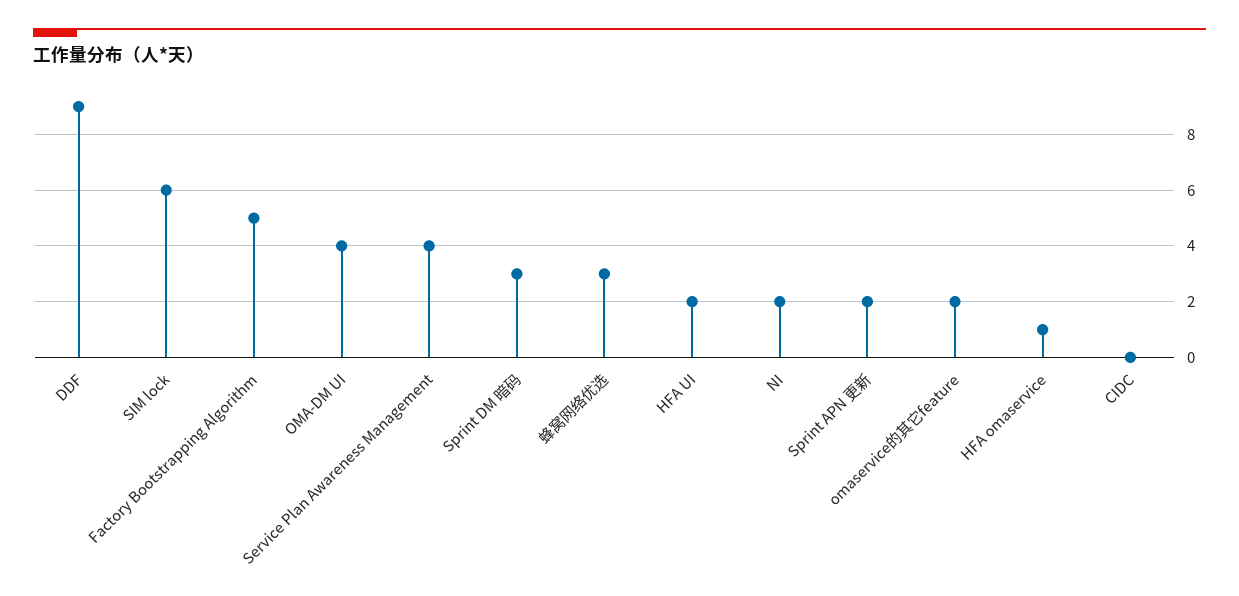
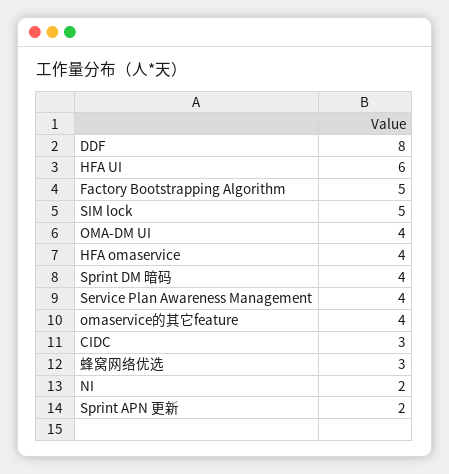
DDF: 9 -> 8
SIM lock: 6 -> 5
Sprint DM 暗码: 3 -> 4
HFA UI: 2 -> 6
omaservice的其它feature: 2 -> 4
HFA omaservice: 1 -> 4
CIDC: 0 -> 3

